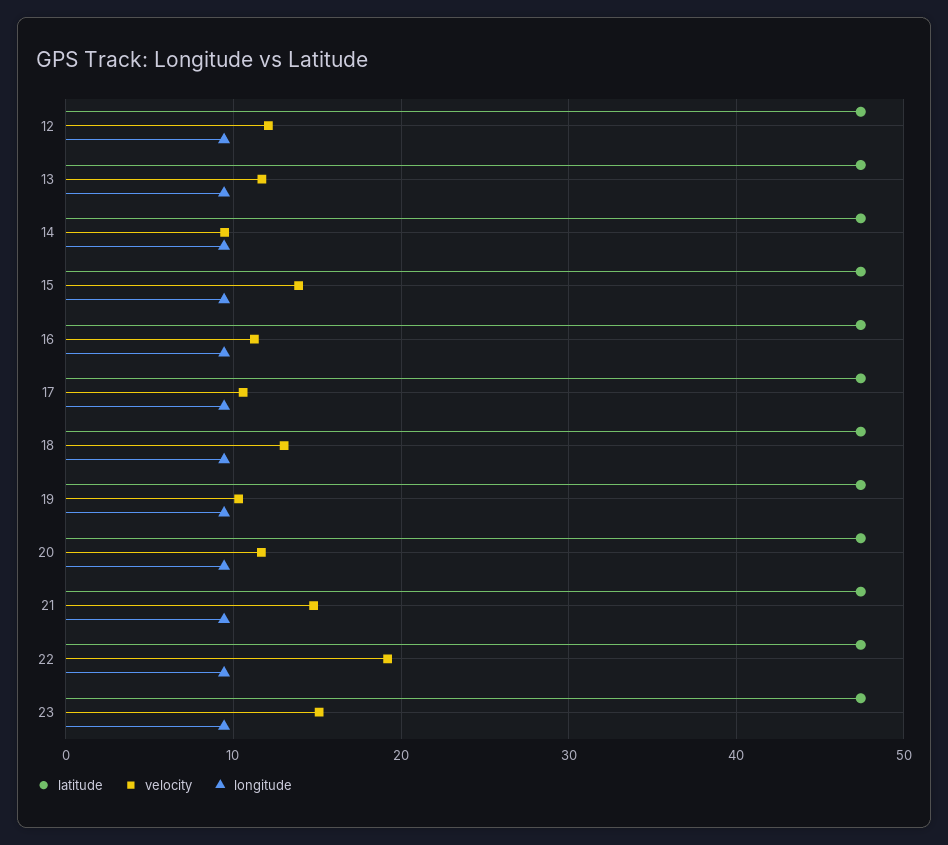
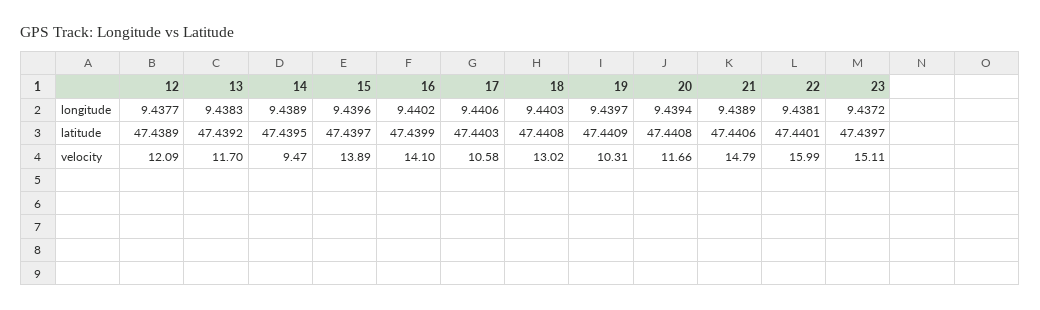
velocity, 16: 11 -> 14.1
velocity, 22: 19 -> 15.99

